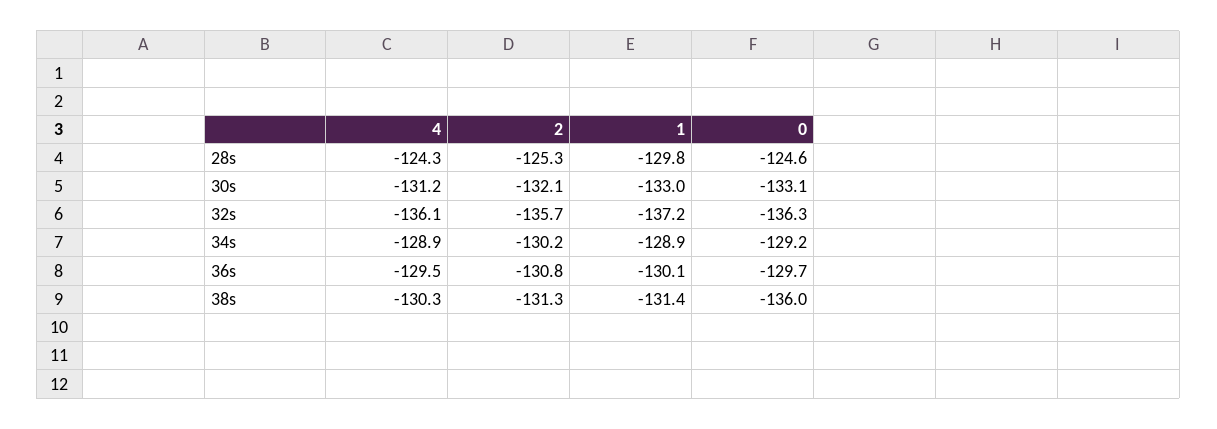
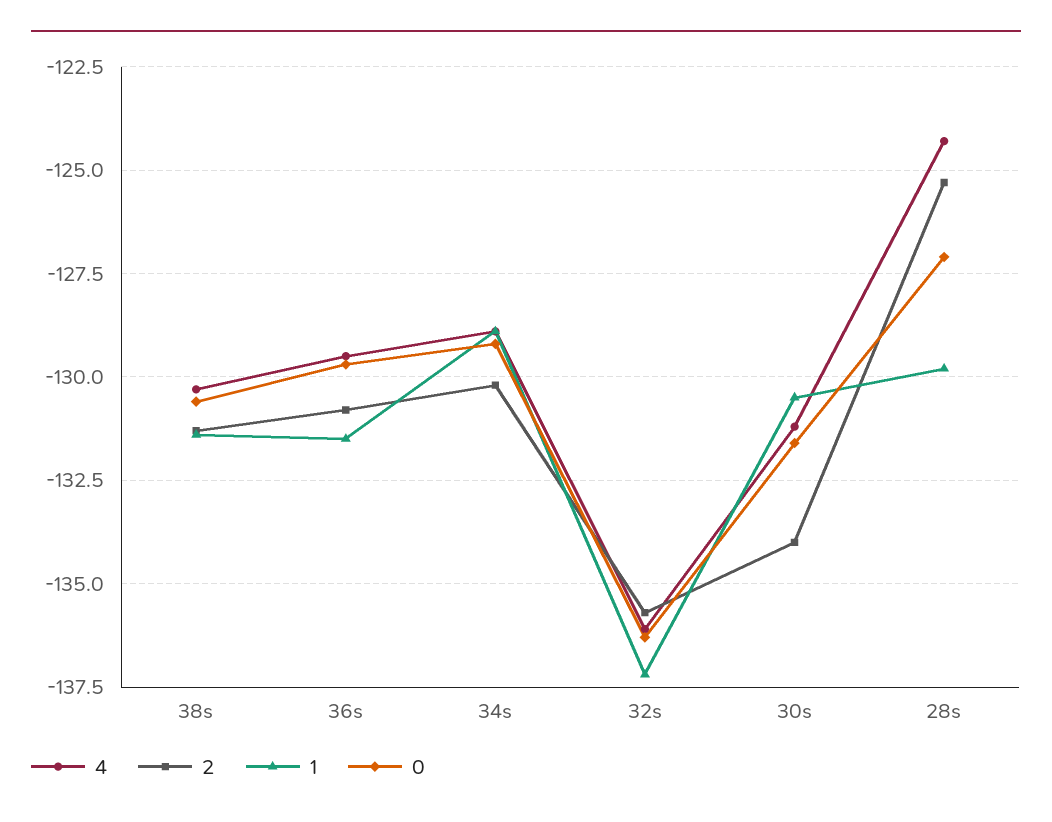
0, 28s: -124.6 -> -127
2, 30s: -132.1 -> -134
1, 30s: -133 -> -130.5
0, 30s: -133.1 -> -131.5
1, 36s: -130.1 -> -131.5
0, 38s: -136 -> -130.5

